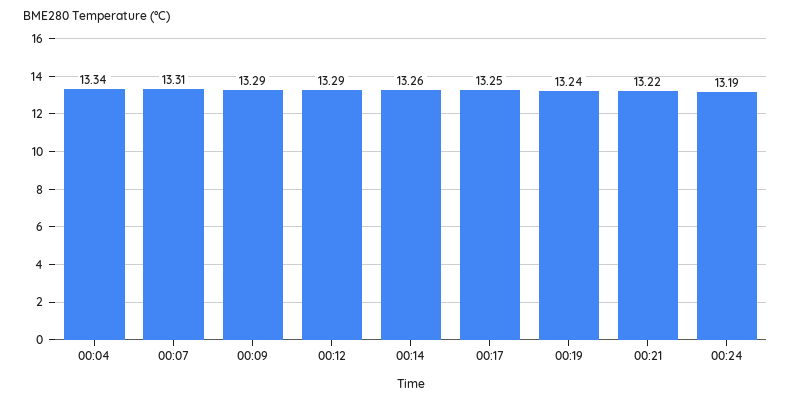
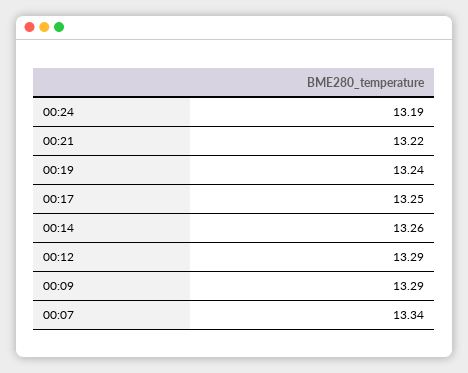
00:04: 13.34 -> none
00:07: 13.31 -> 13.34

